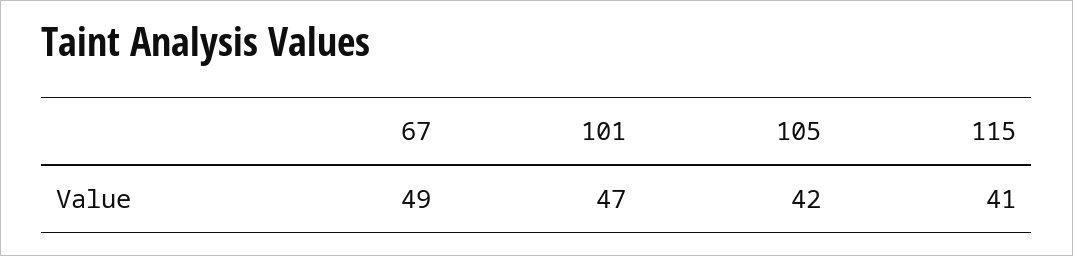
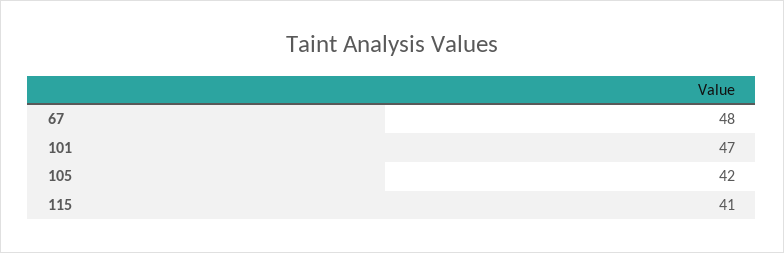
67: 49 -> 48

